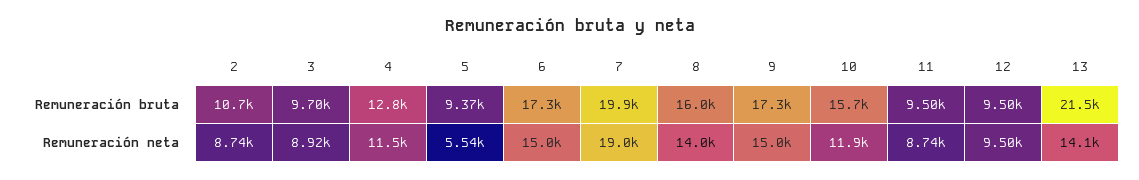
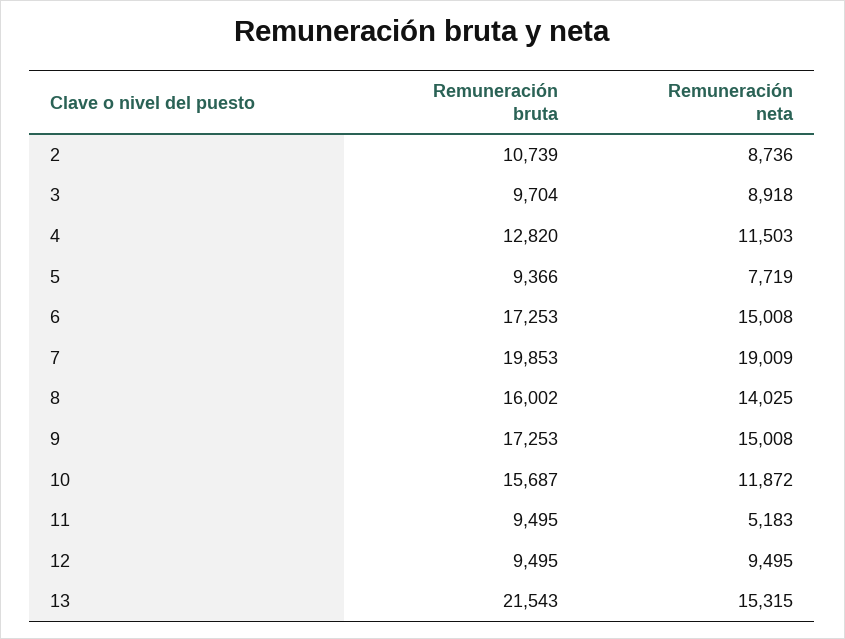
5, Remuneración neta: 5540 -> 7719
11, Remuneración neta: 8740 -> 5183
13, Remuneración neta: 14100 -> 15315

